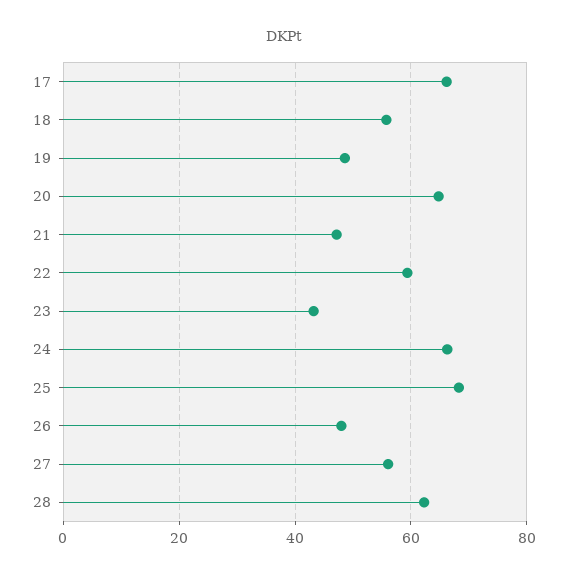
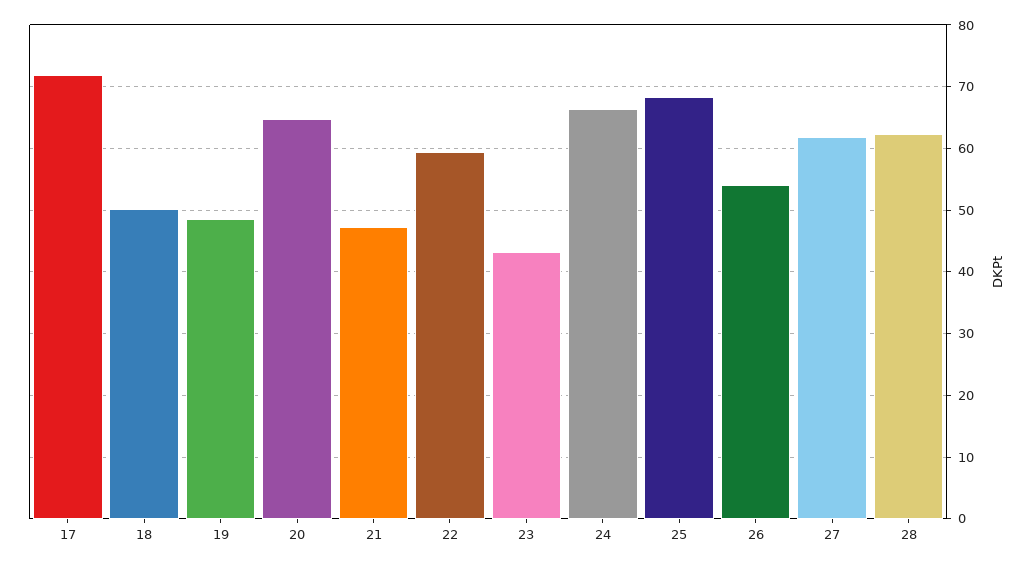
17: 66 -> 72
18: 56 -> 50
26: 48 -> 54
27: 56 -> 62

